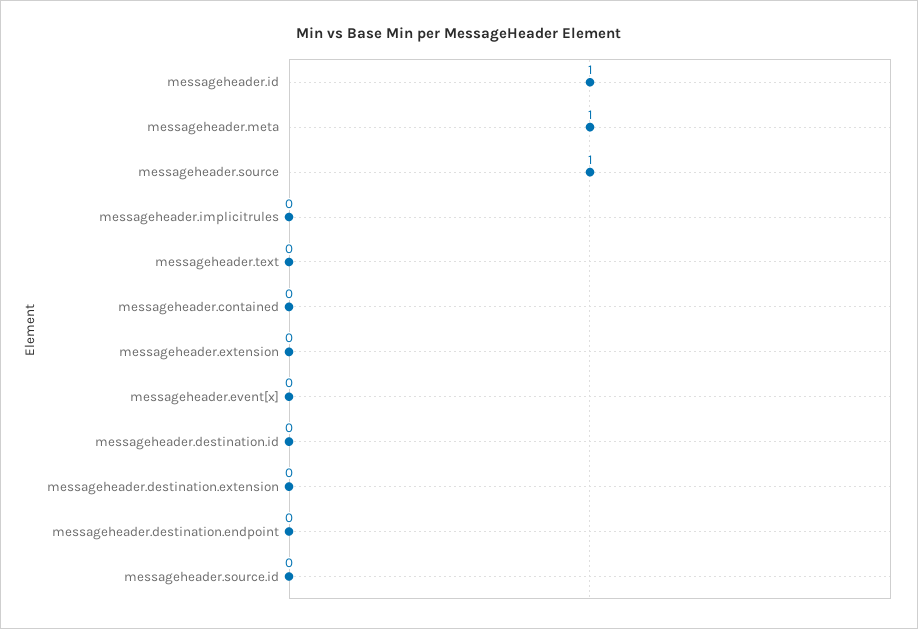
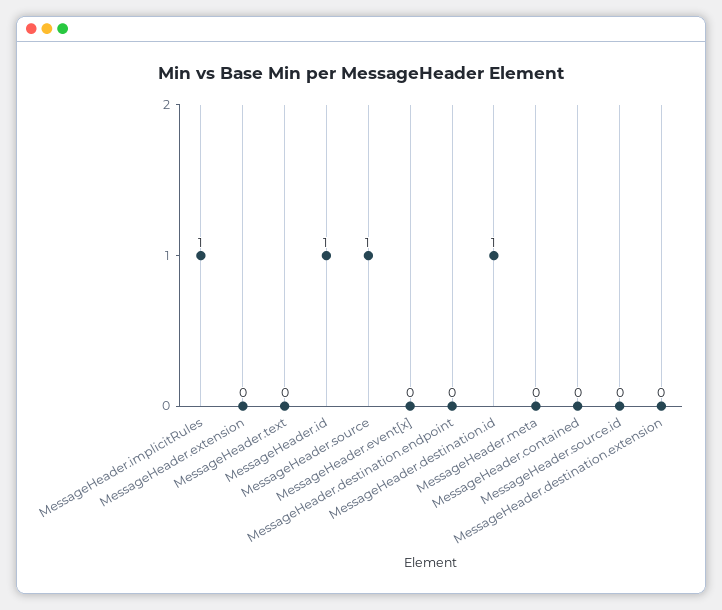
messageheader.meta: 1 -> 0
messageheader.implicitrules: 0 -> 1
messageheader.destination.id: 0 -> 1

